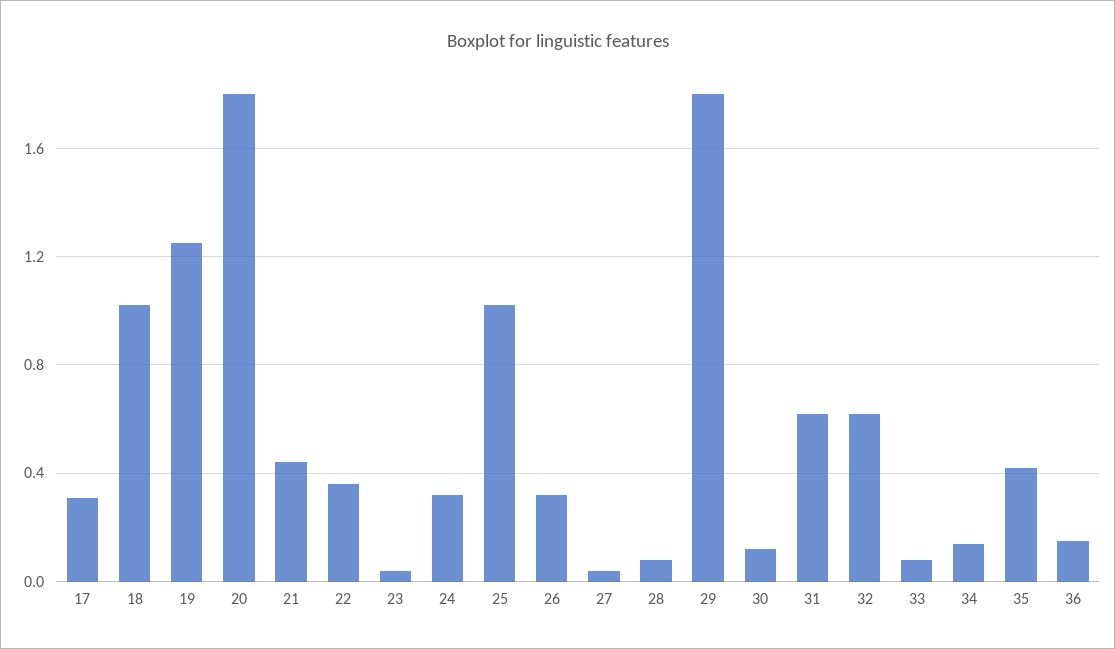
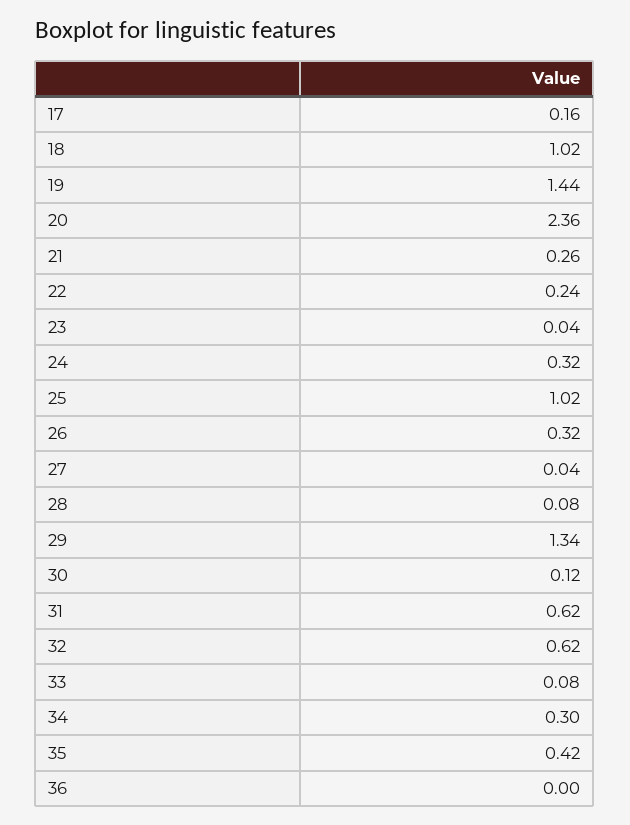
17: 0.3 -> 0.16
19: 1.25 -> 1.44
20: 1.8 -> 2.36
21: 0.45 -> 0.26
22: 0.35 -> 0.24
29: 1.8 -> 1.34
34: 0.15 -> 0.3
36: 0.15 -> 0

